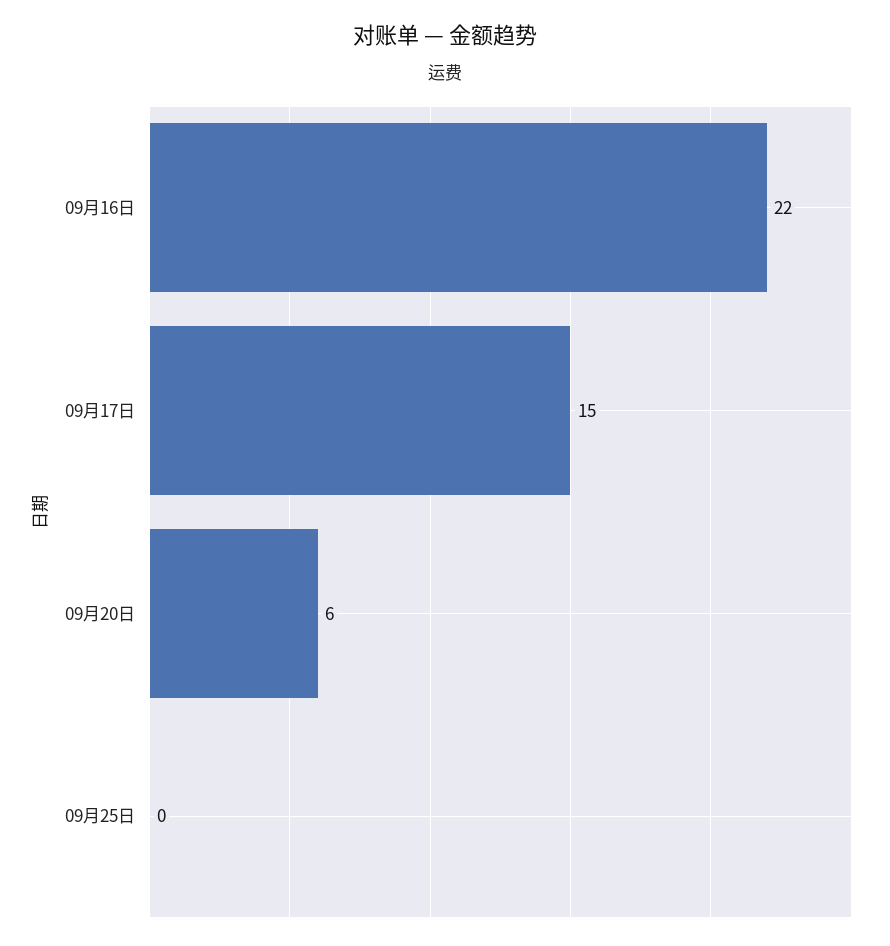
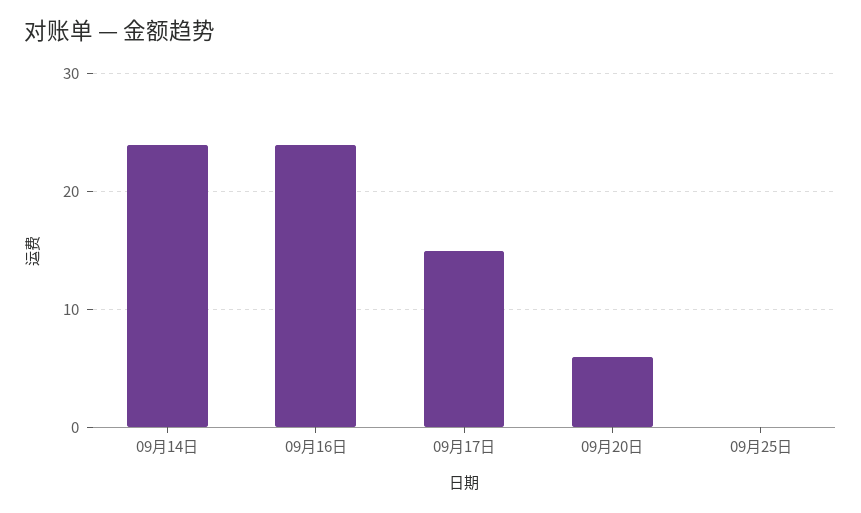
09月16日: 22 -> 24
09月14日: none -> 24

